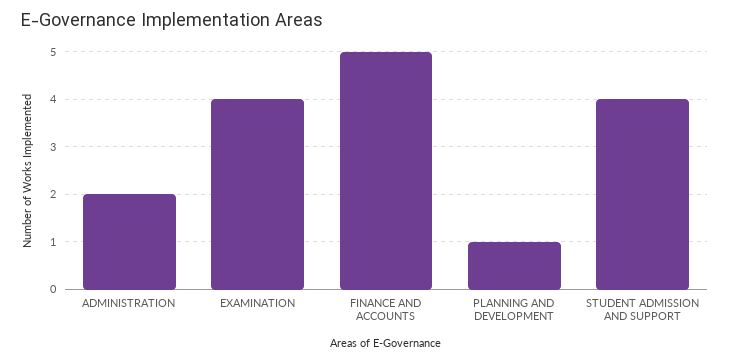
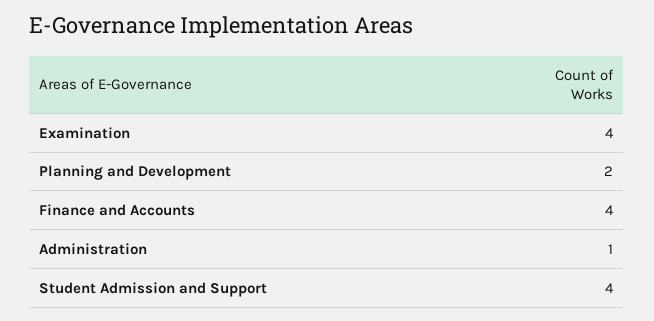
ADMINISTRATION: 2 -> 1
FINANCE AND ACCOUNTS: 5 -> 4
PLANNING AND DEVELOPMENT: 1 -> 2

